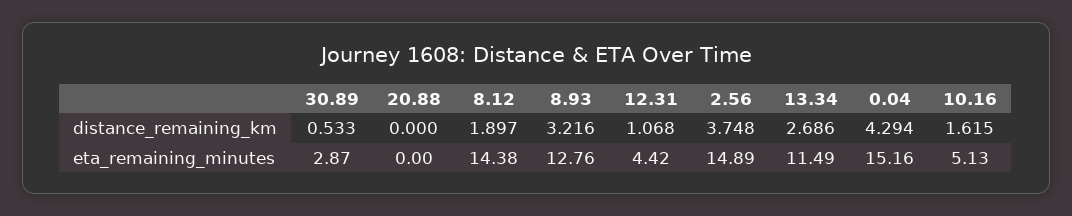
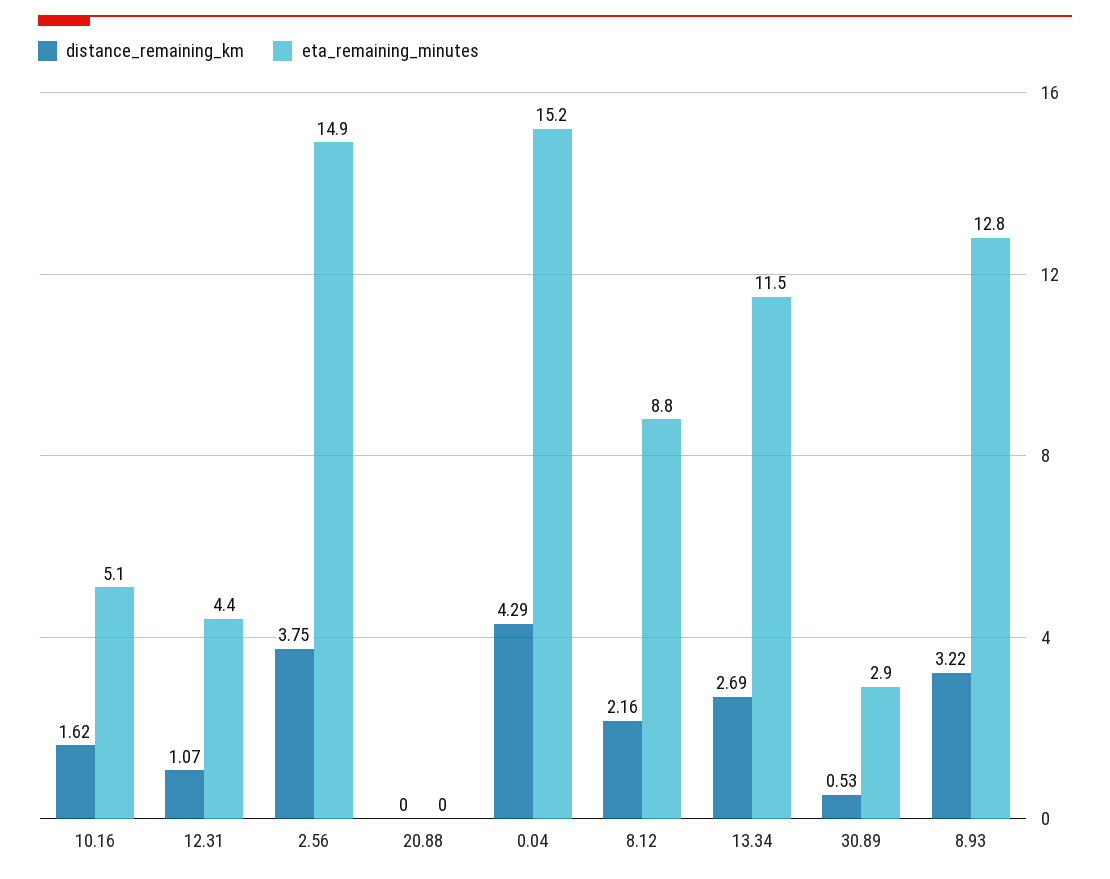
distance_remaining_km, 8.12: 1.897 -> 2.16
eta_remaining_minutes, 8.12: 14.38 -> 8.8

